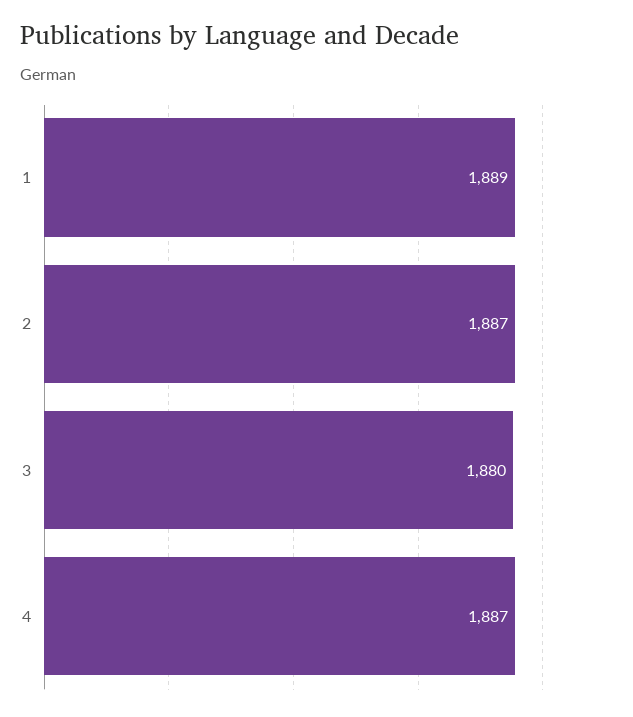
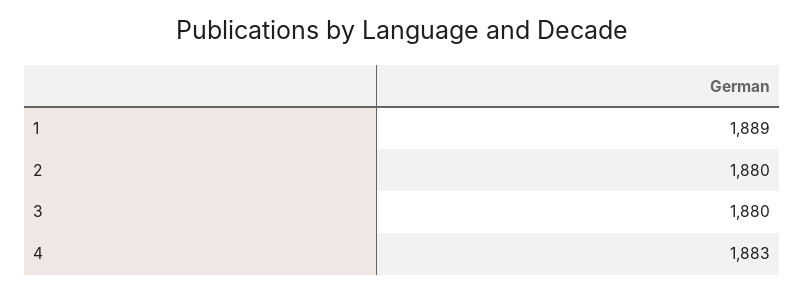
2: 1887 -> 1880
4: 1887 -> 1883

